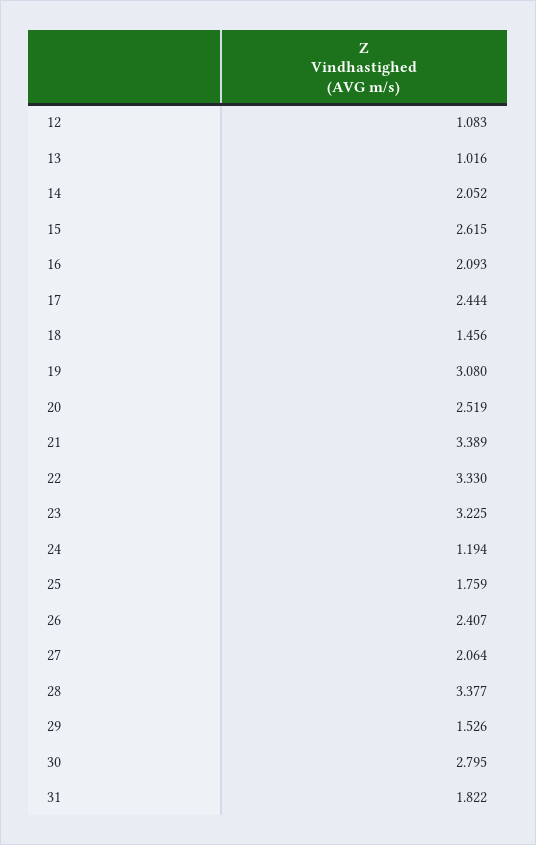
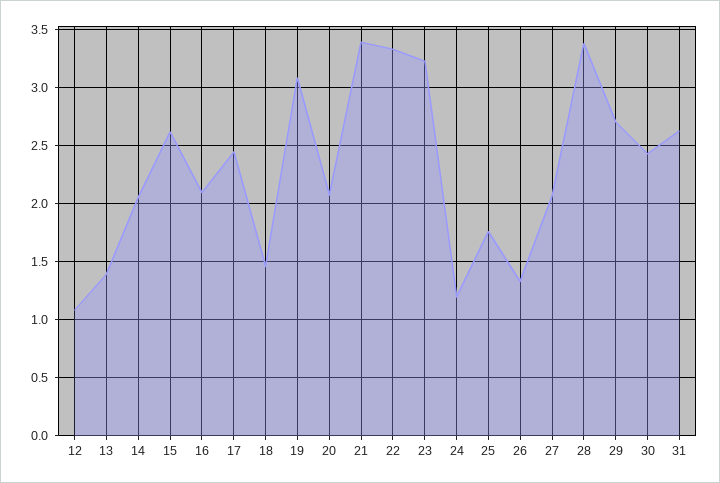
13: 1.016 -> 1.4
20: 2.519 -> 2.1
26: 2.407 -> 1.3
29: 1.526 -> 2.7
30: 2.795 -> 2.4
31: 1.822 -> 2.6

